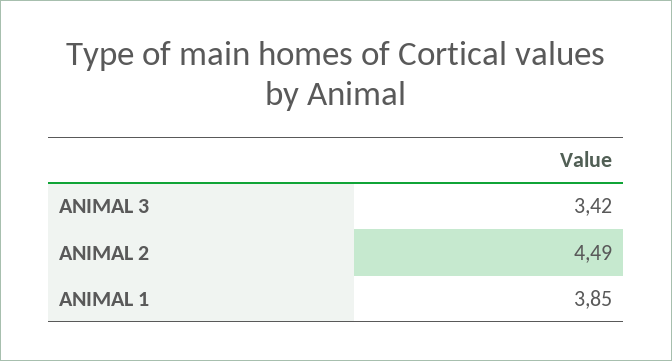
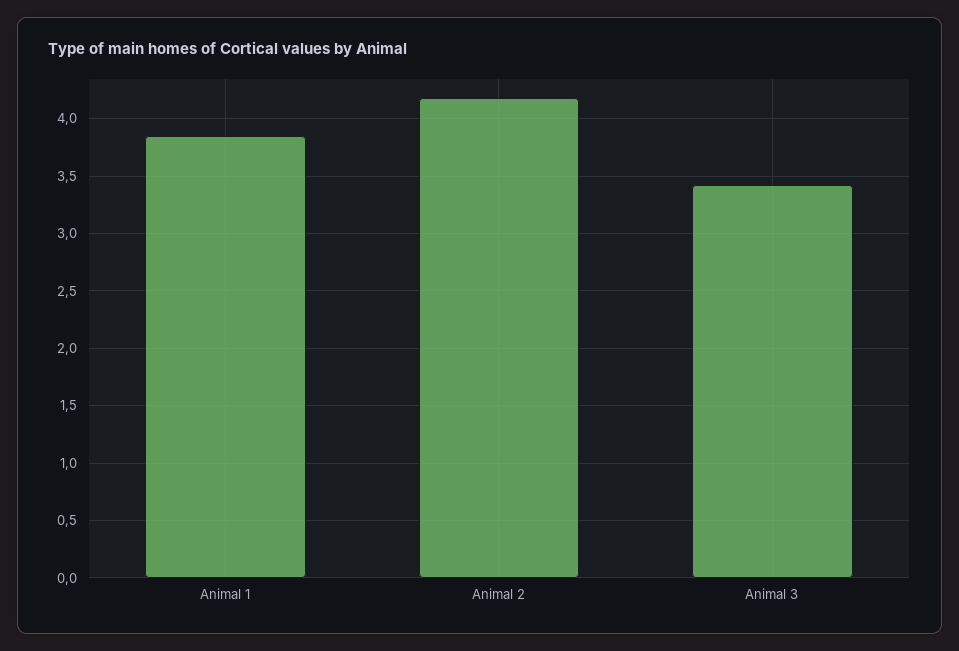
ANIMAL 2: 4.49 -> 4.2

